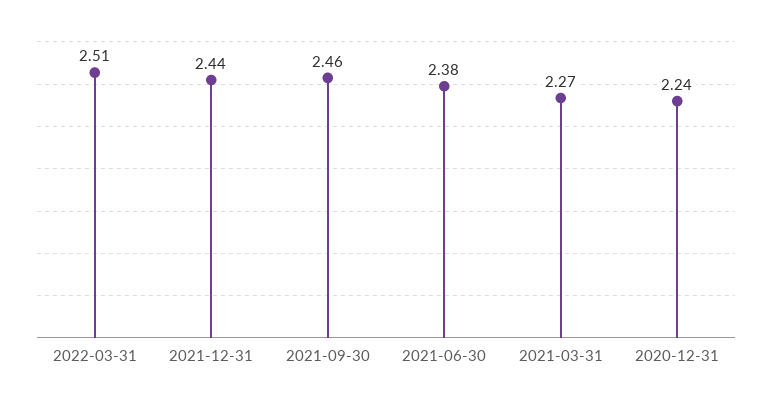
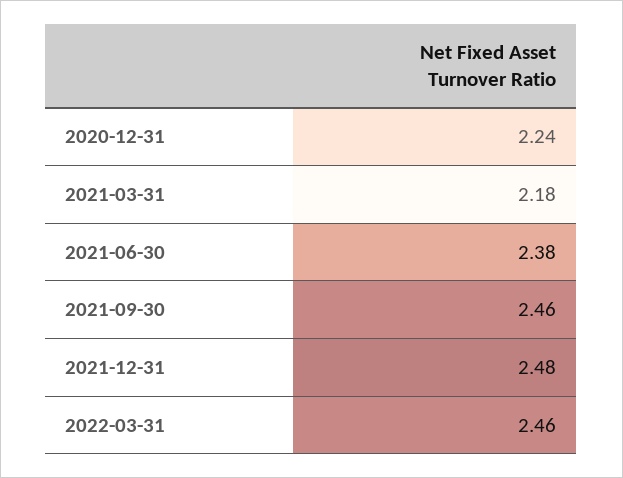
2022-03-31: 2.51 -> 2.46
2021-12-31: 2.44 -> 2.48
2021-03-31: 2.27 -> 2.18

